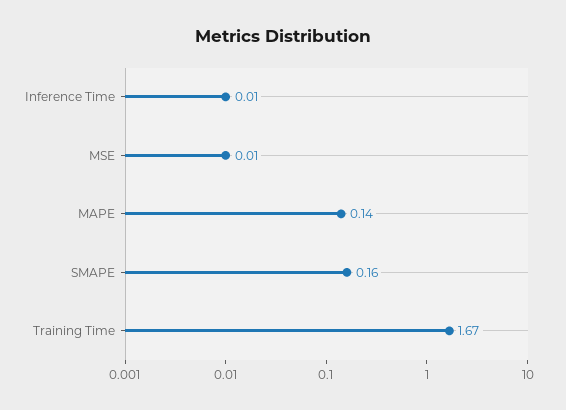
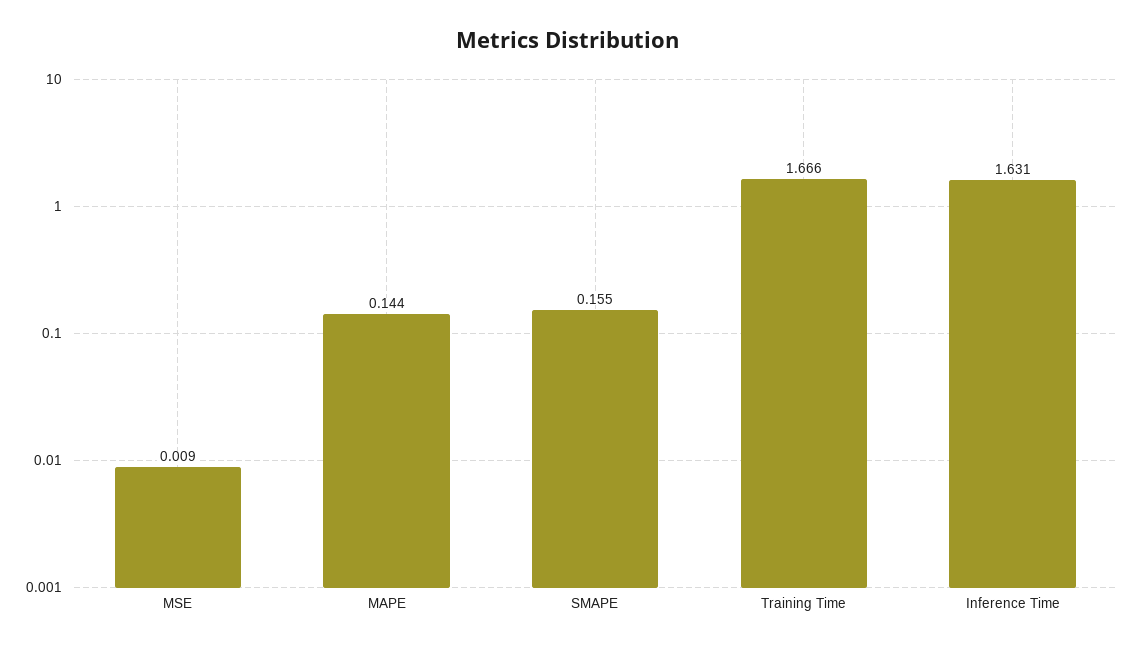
Inference Time: 0.01 -> 1.631

